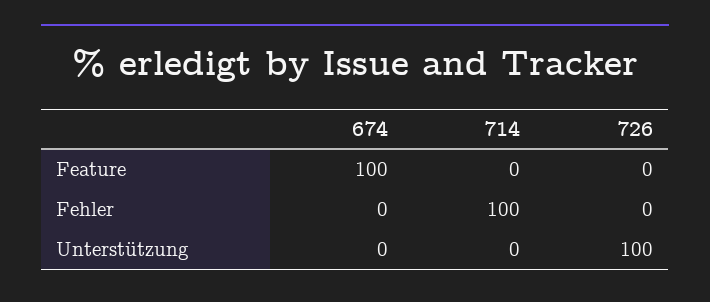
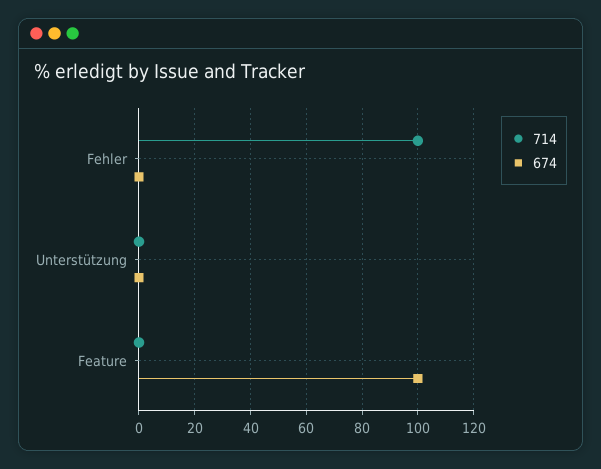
726, Feature: 0 -> none
726, Fehler: 0 -> none
726, Unterstützung: 100 -> none

